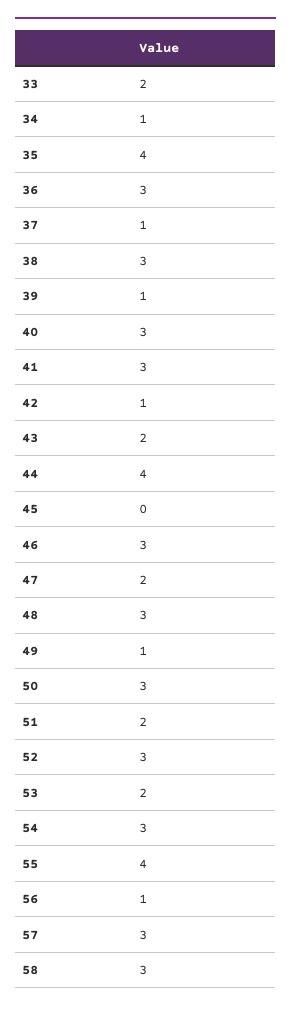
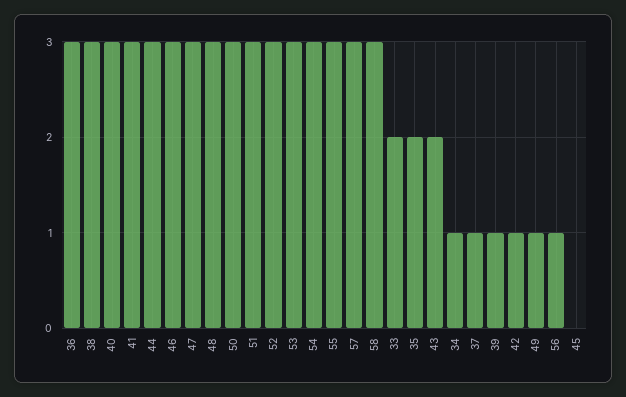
35: 4 -> 2
44: 4 -> 3
47: 2 -> 3
51: 2 -> 3
53: 2 -> 3
55: 4 -> 3

